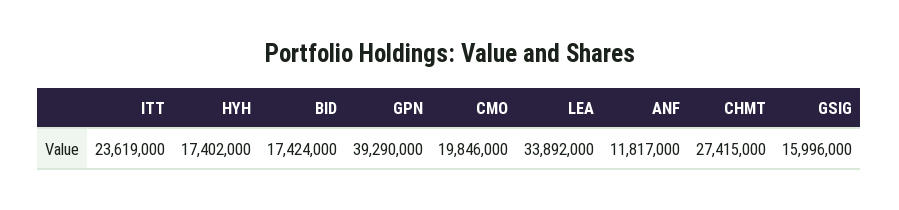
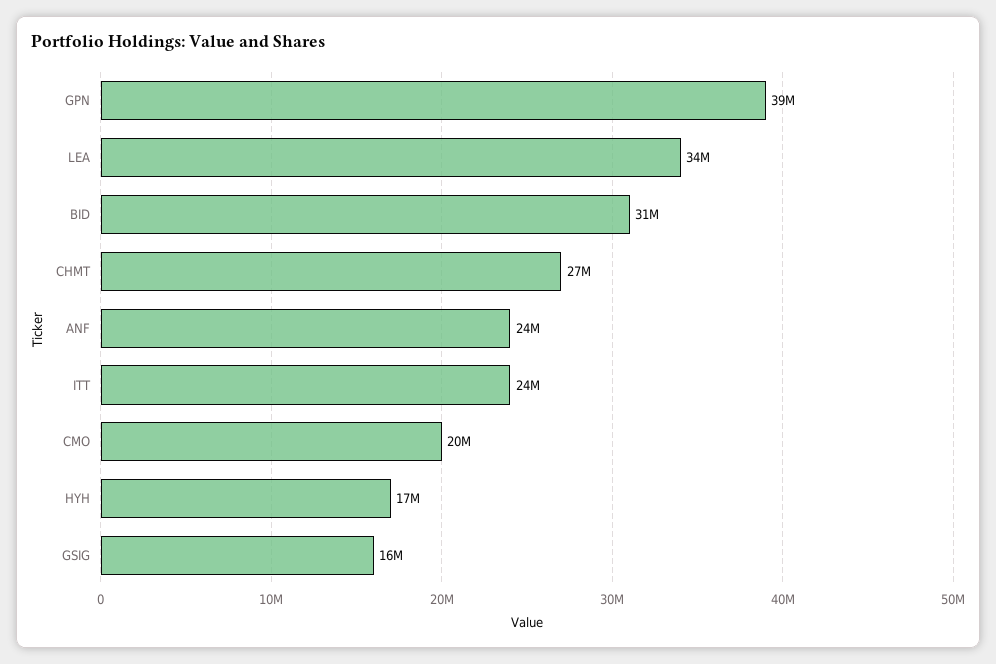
BID: 17424000 -> 31000000
ANF: 11817000 -> 24000000

